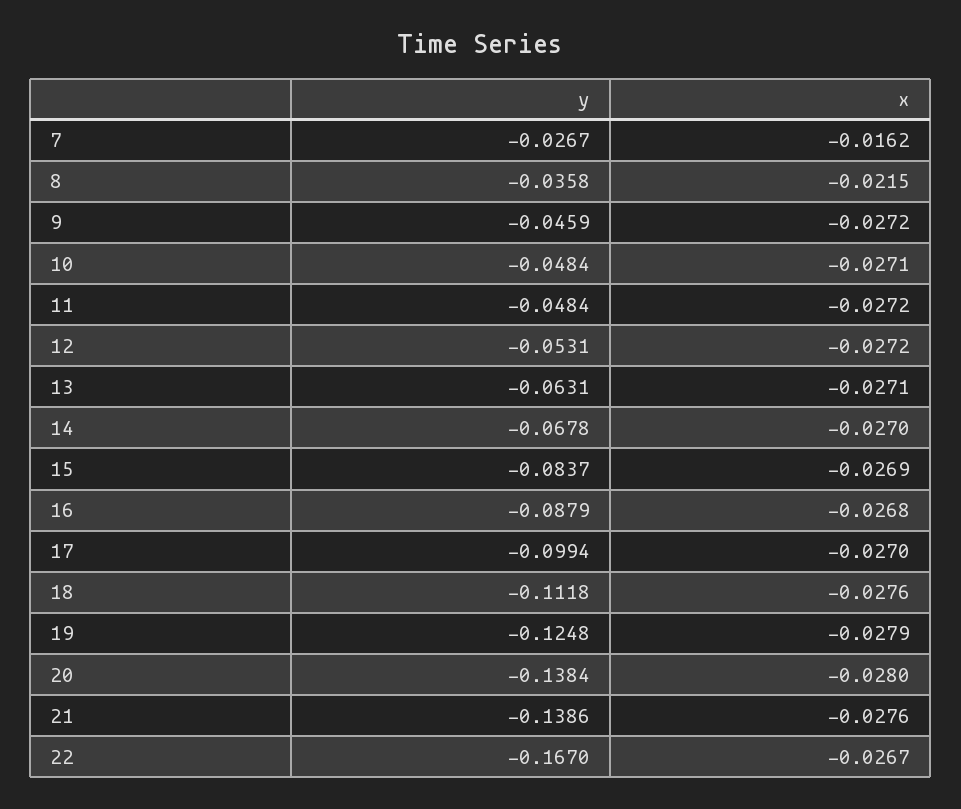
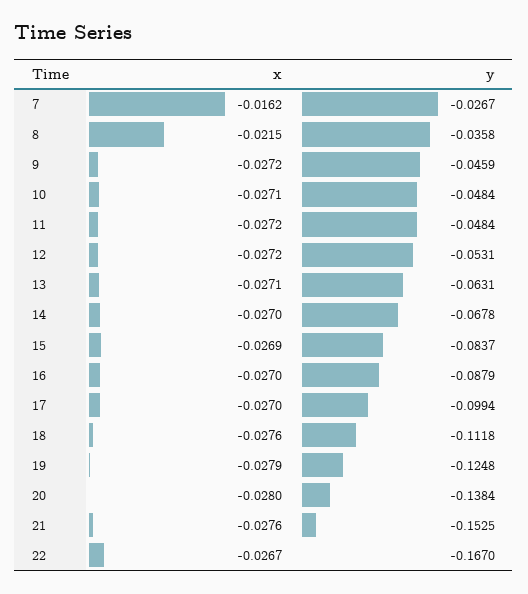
x, 16: -0.0268 -> -0.027
y, 21: -0.1386 -> -0.1525

